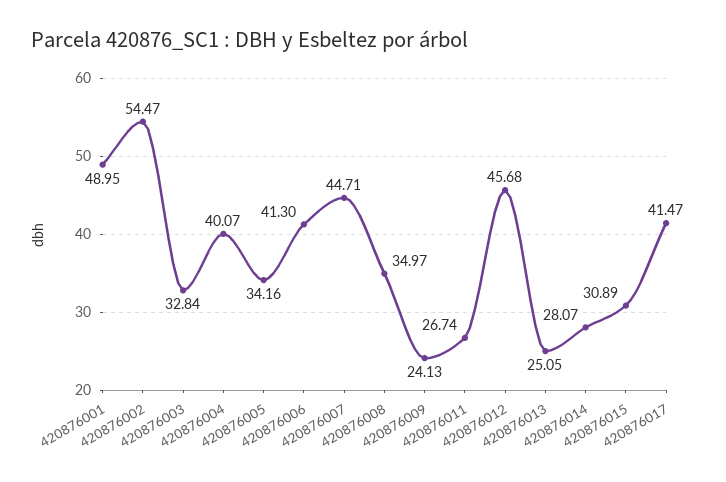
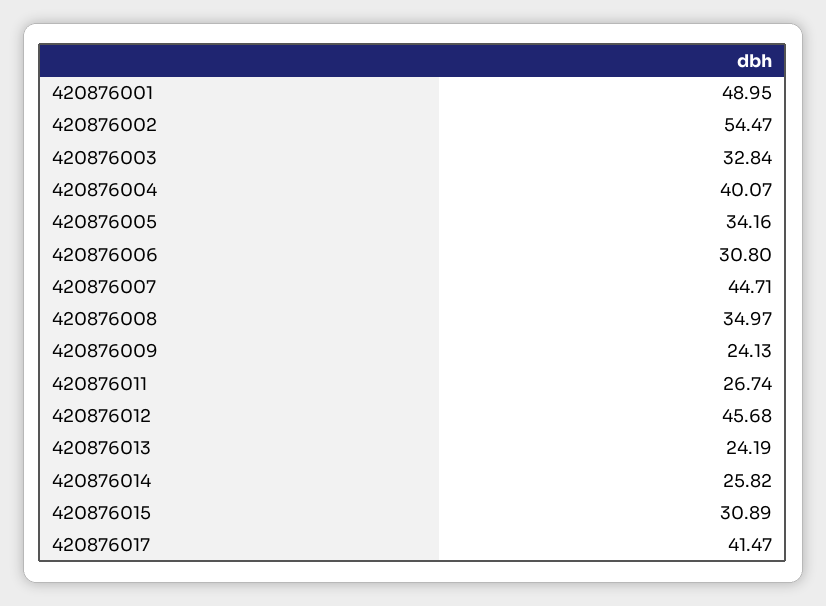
420876006: 41.3 -> 30.8
420876013: 25.05 -> 24.19
420876014: 28.07 -> 25.82

